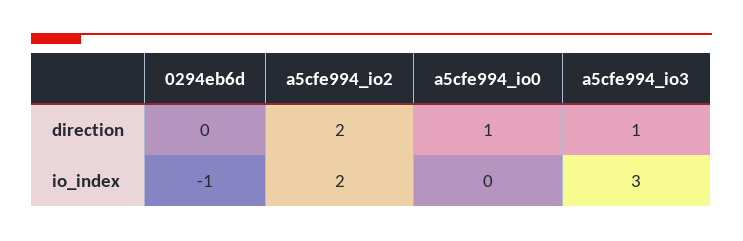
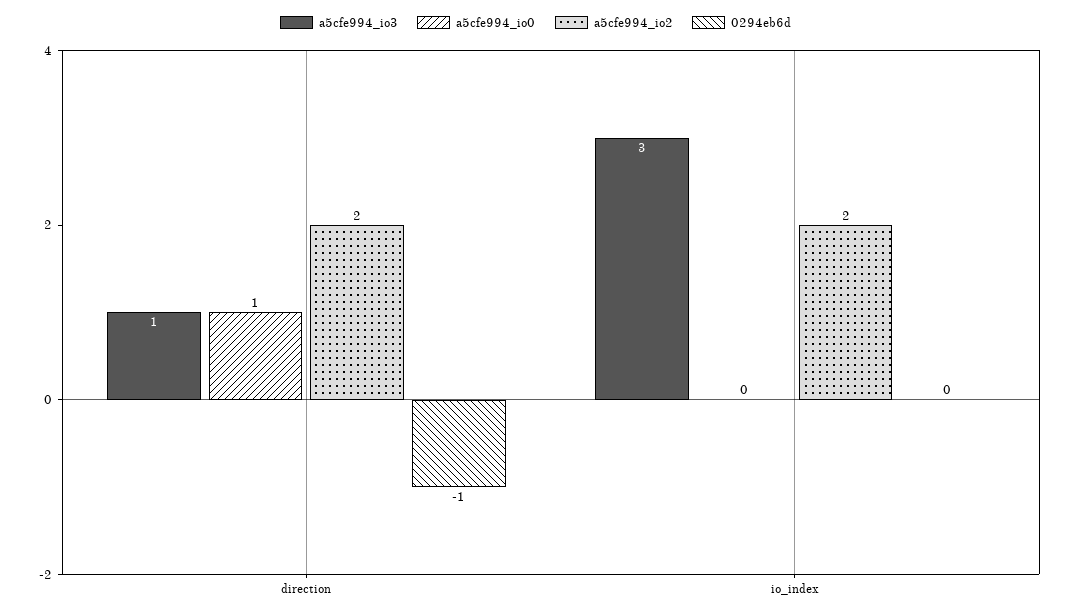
0294eb6d, direction: 0 -> -1
0294eb6d, io_index: -1 -> 0

